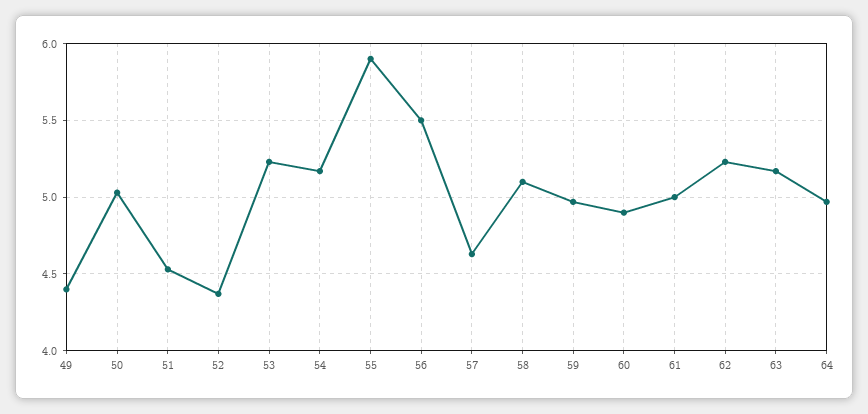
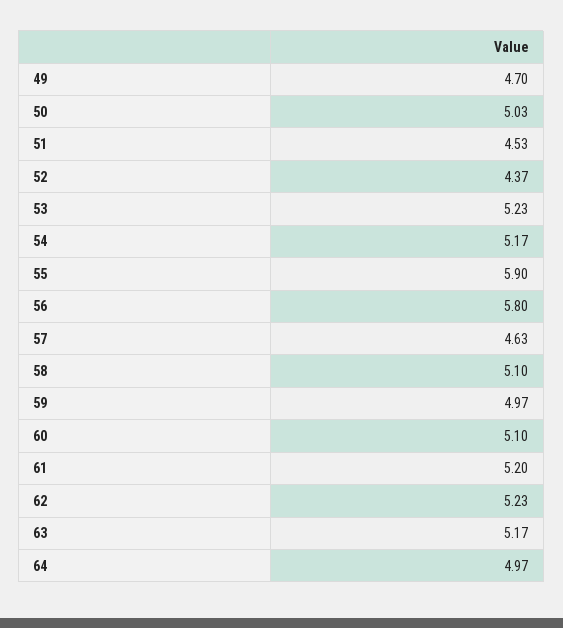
49: 4.4 -> 4.7
56: 5.5 -> 5.8
60: 4.9 -> 5.1
61: 5 -> 5.2

